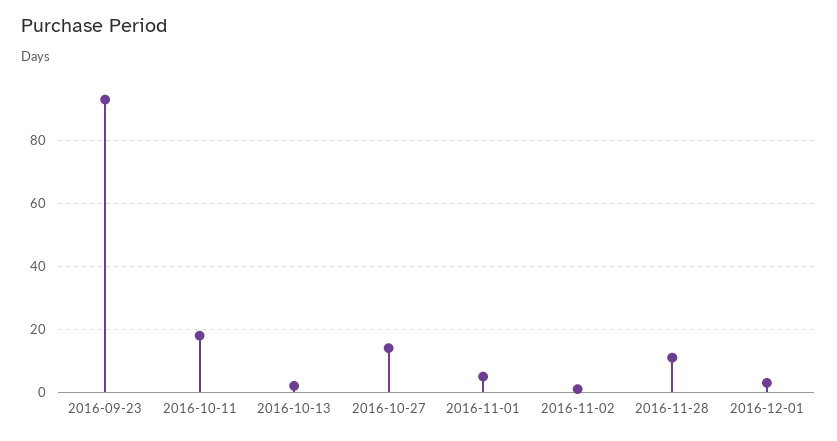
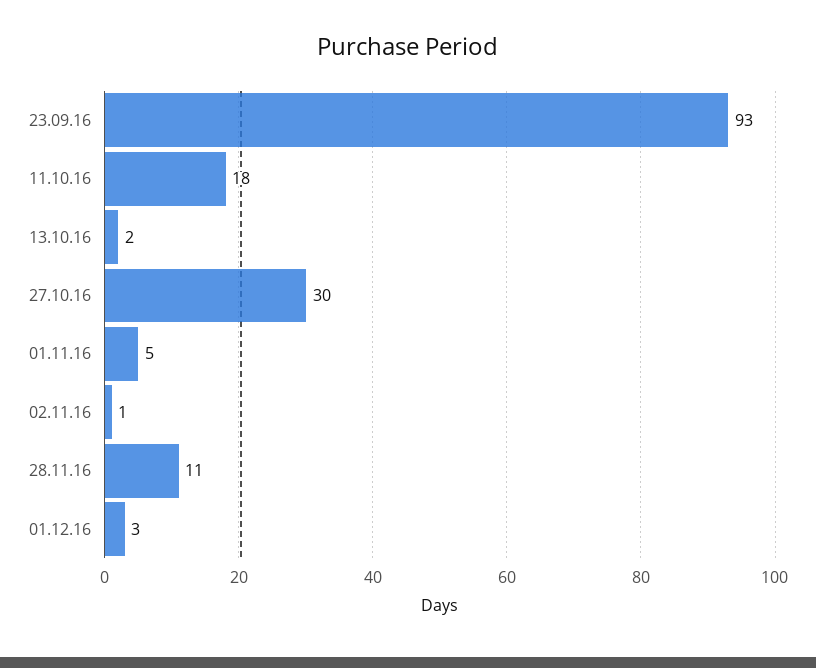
2016-10-27: 15 -> 30

